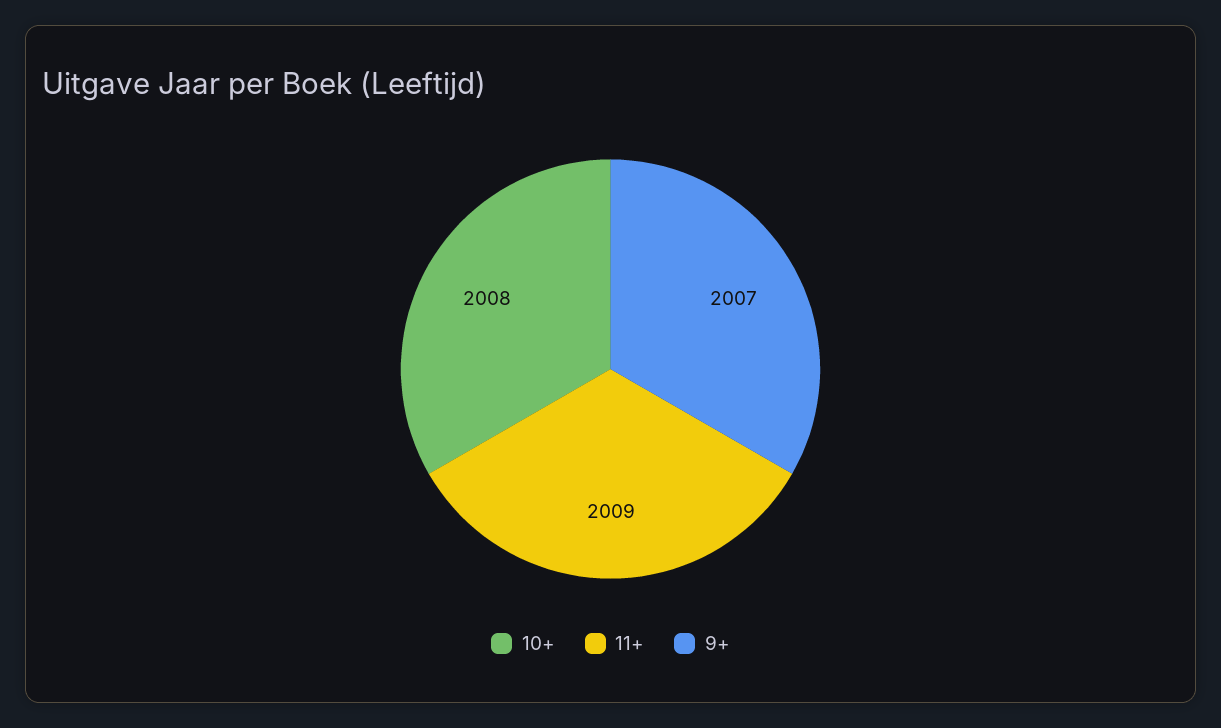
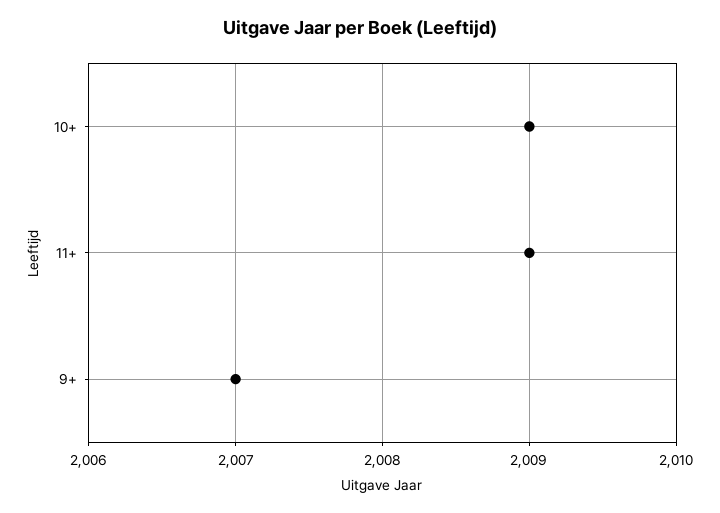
10+: 2008 -> 2009

